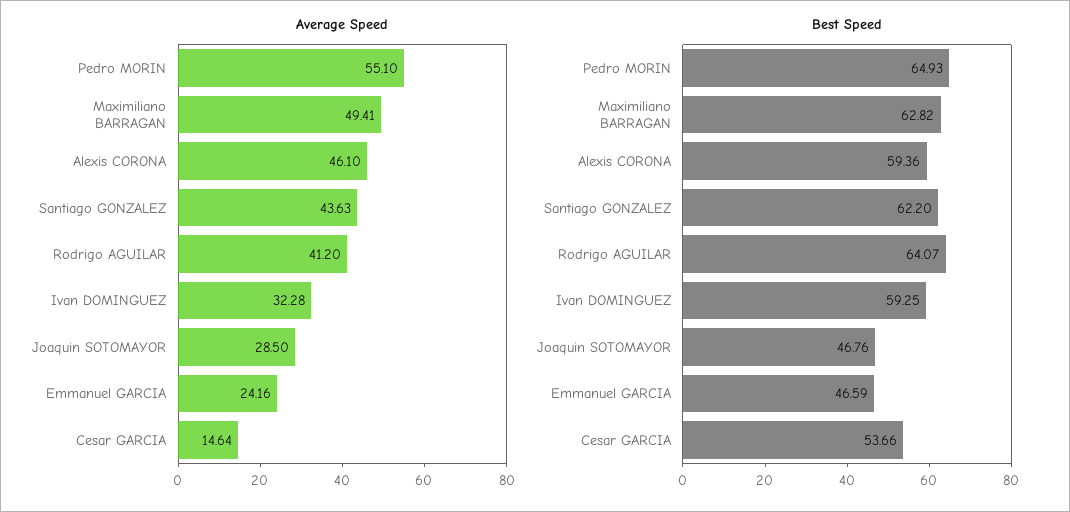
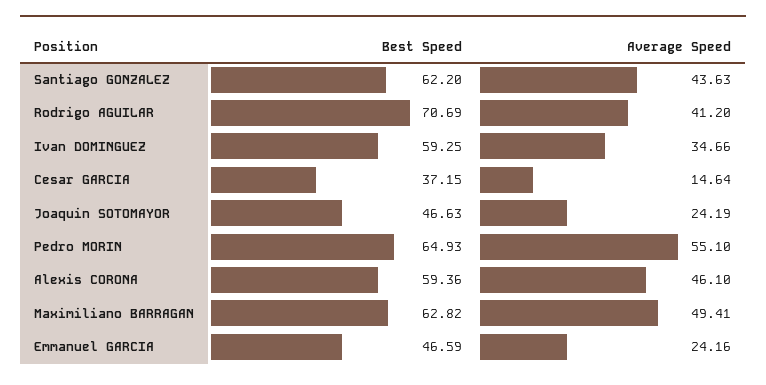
Average Speed, Ivan DOMINGUEZ: 32.28 -> 34.66
Average Speed, Joaquin SOTOMAYOR: 28.5 -> 24.19
Best Speed, Rodrigo AGUILAR: 64.07 -> 70.69
Best Speed, Joaquin SOTOMAYOR: 46.76 -> 46.63
Best Speed, Cesar GARCIA: 53.66 -> 37.15

